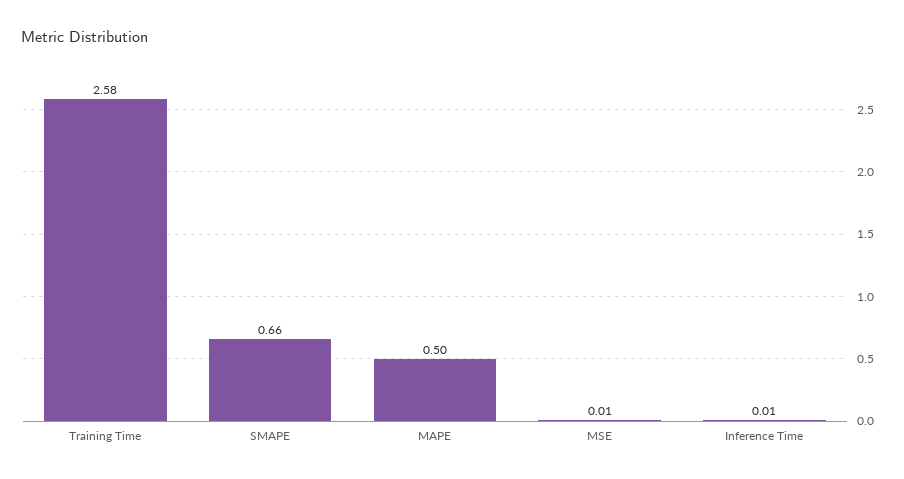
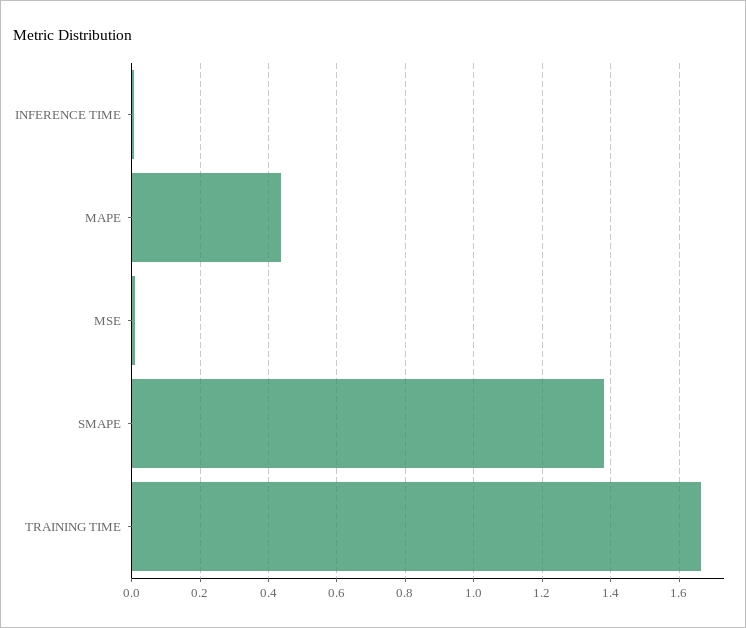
Training Time: 2.58 -> 1.66
SMAPE: 0.66 -> 1.38
MAPE: 0.5 -> 0.44

